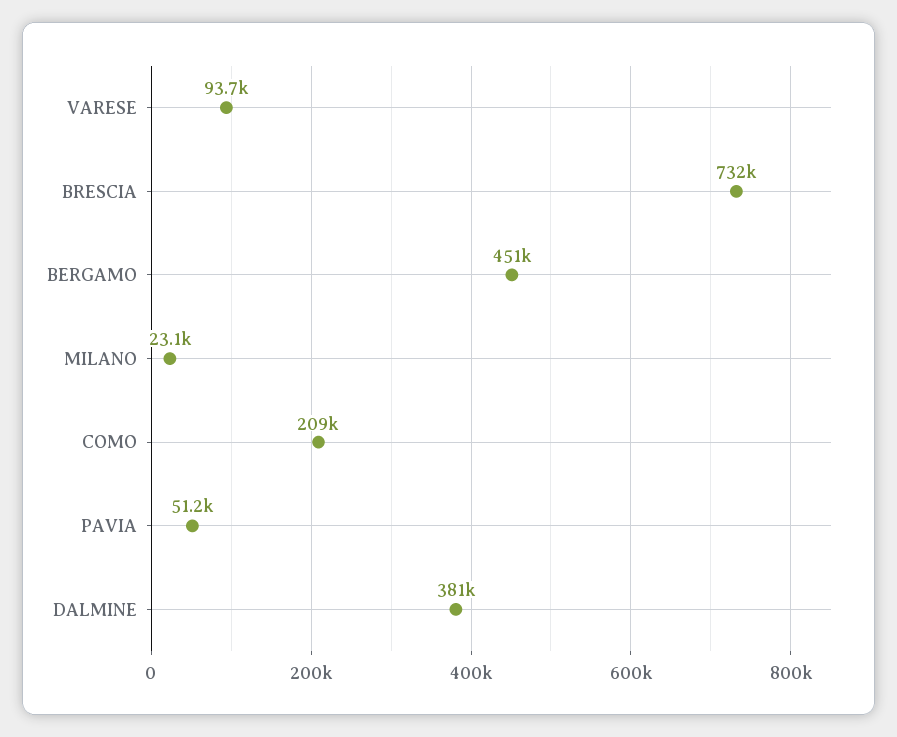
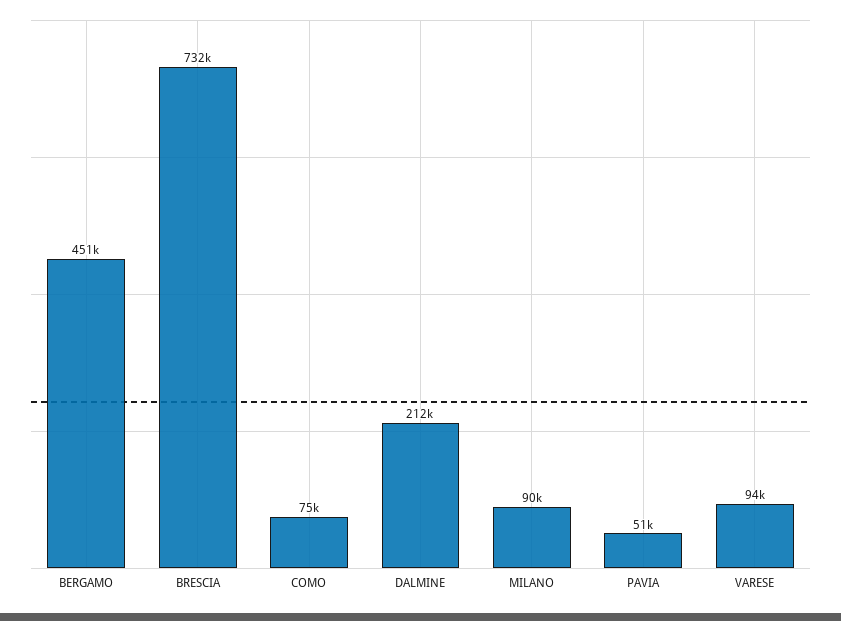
MILANO: 23100 -> 90000
COMO: 209000 -> 75000
DALMINE: 381000 -> 212000

